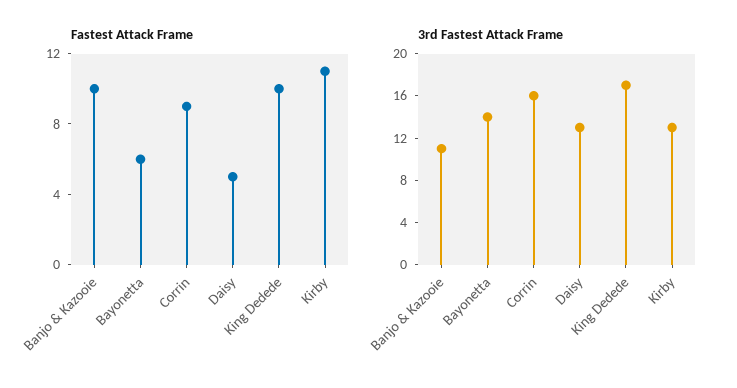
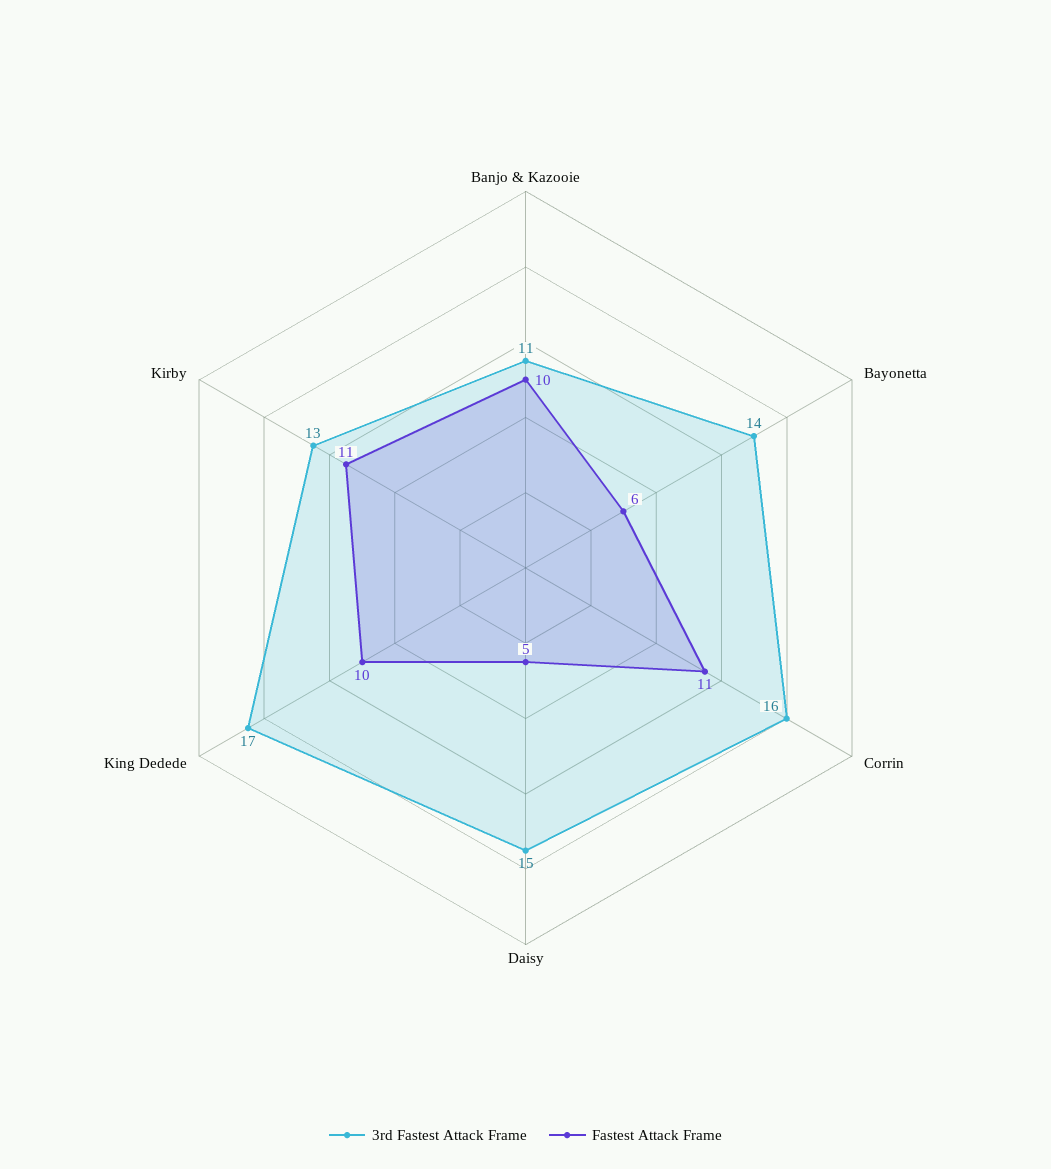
Fastest Attack Frame, Corrin: 9 -> 11
3rd Fastest Attack Frame, Daisy: 13 -> 15

